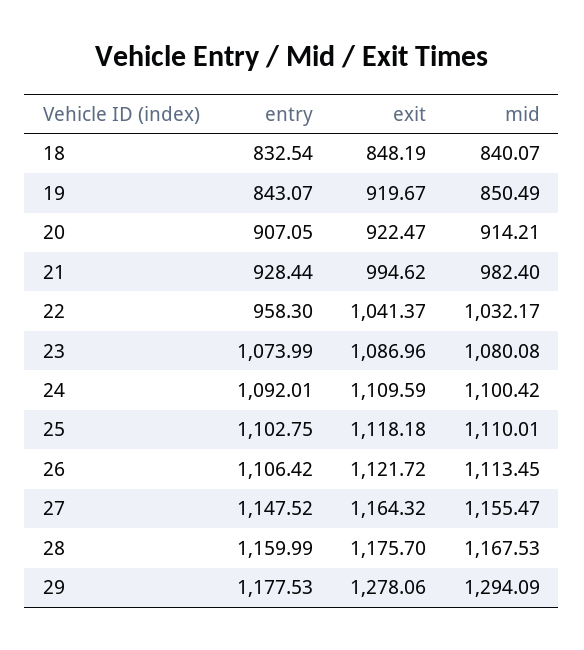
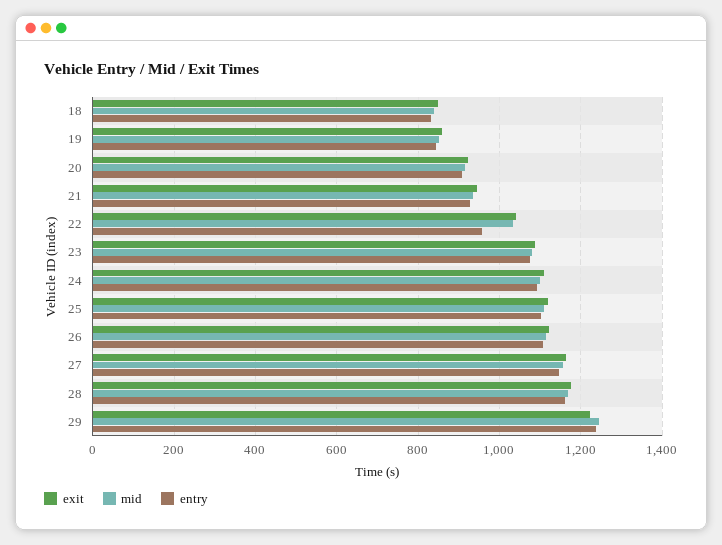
exit, 19: 919.67 -> 860
exit, 21: 994.62 -> 940
mid, 21: 982.4 -> 940
entry, 29: 1177.53 -> 1240
exit, 29: 1278.06 -> 1220
mid, 29: 1294.09 -> 1240

